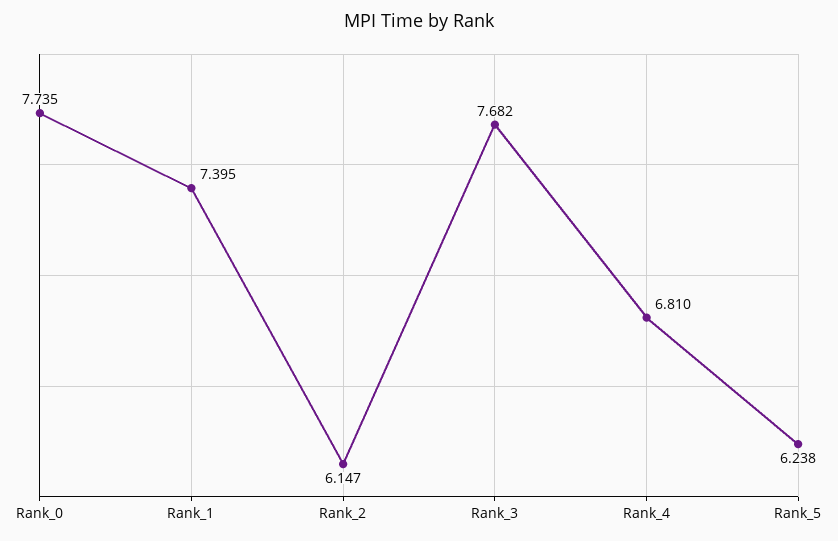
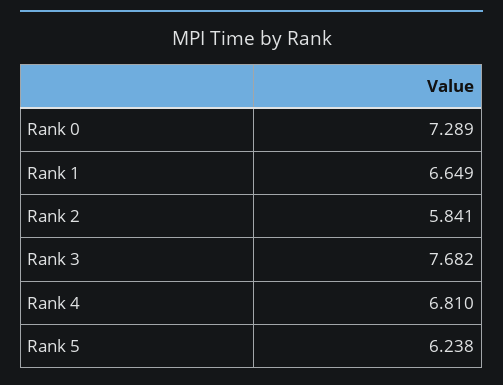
Rank_0: 7.735 -> 7.289
Rank_1: 7.395 -> 6.649
Rank_2: 6.147 -> 5.841

